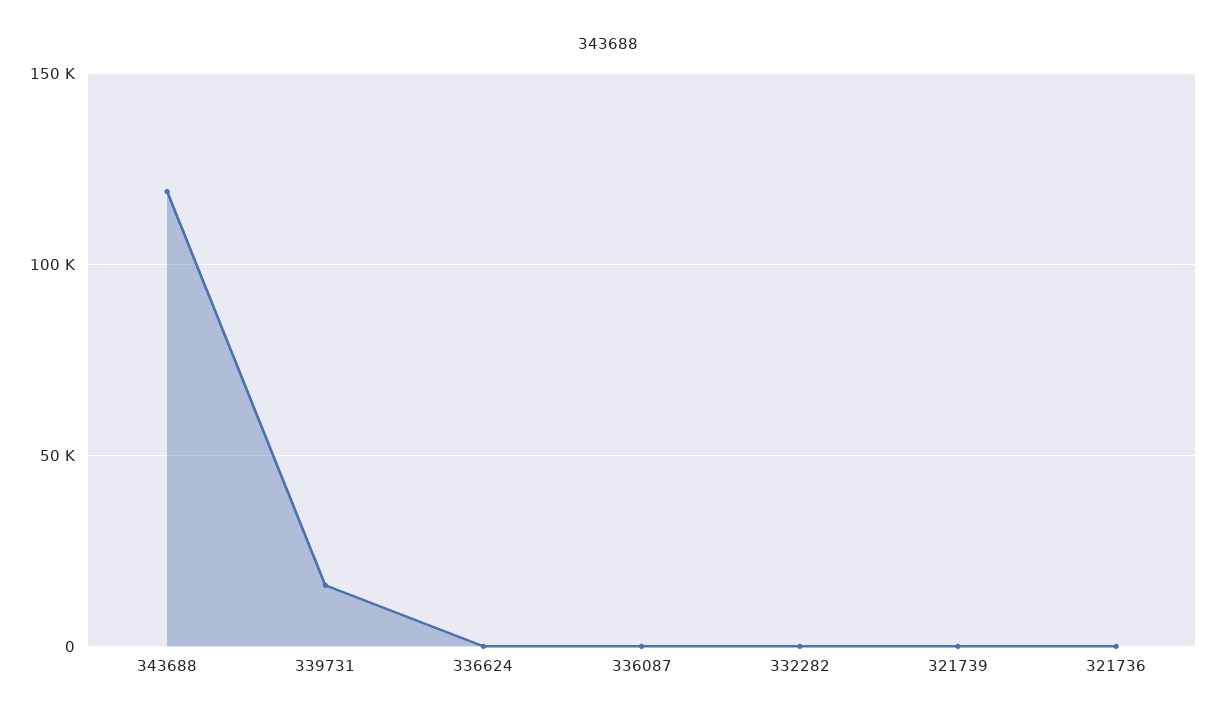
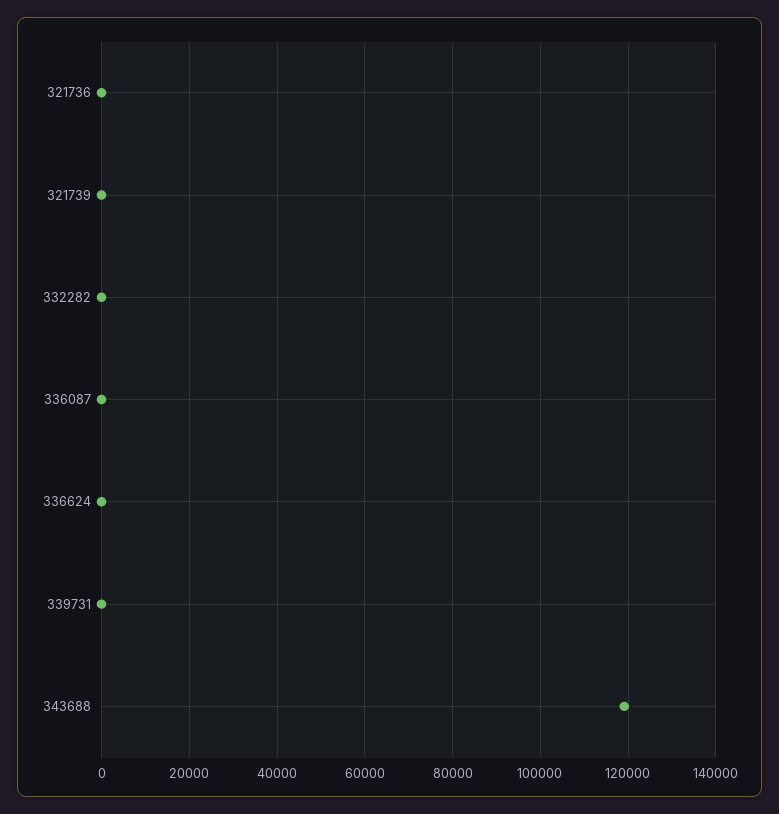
339731: 15000 -> 0

